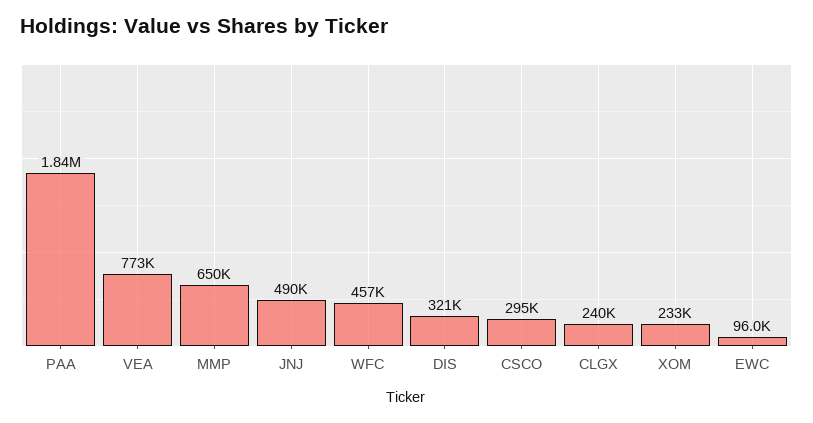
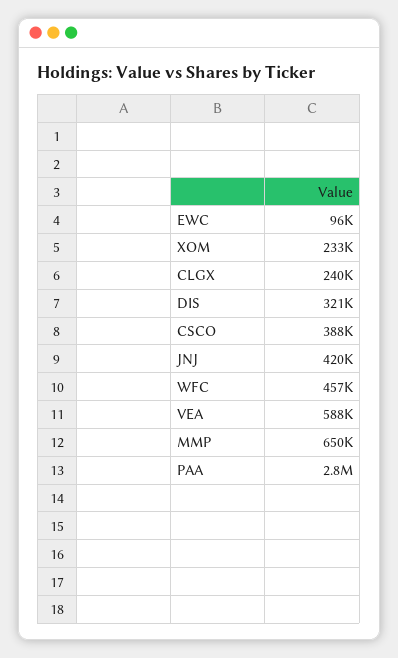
PAA: 1840000 -> 2800000
VEA: 773000 -> 588000
JNJ: 490000 -> 420000
CSCO: 295000 -> 388000

